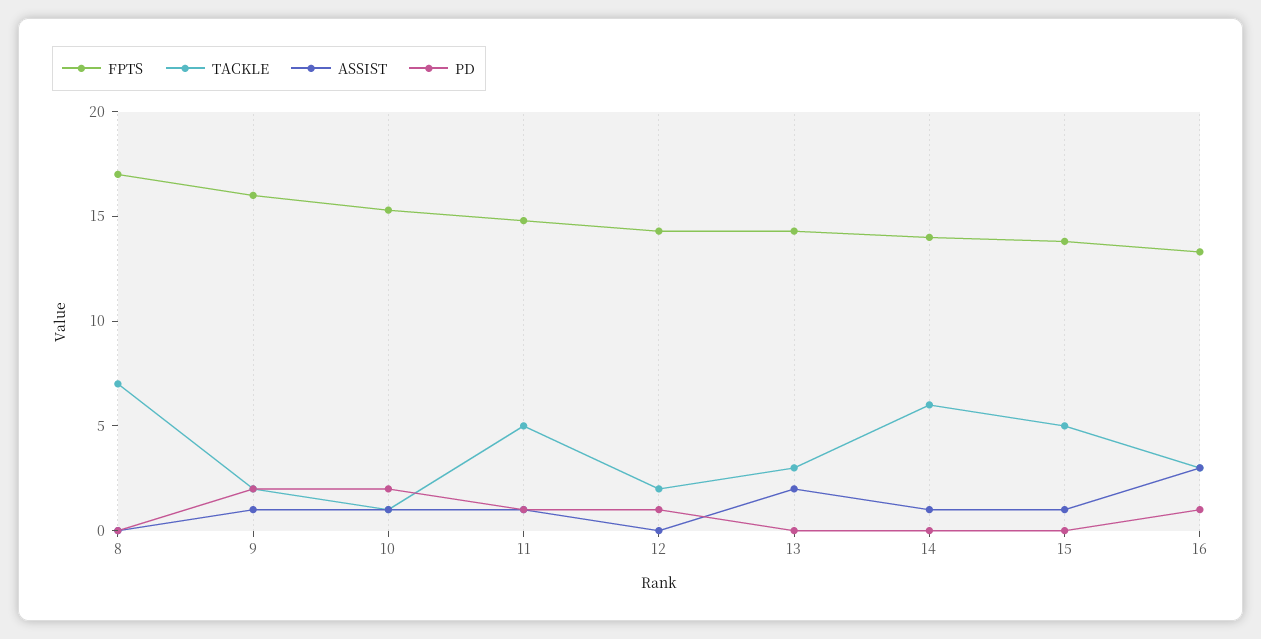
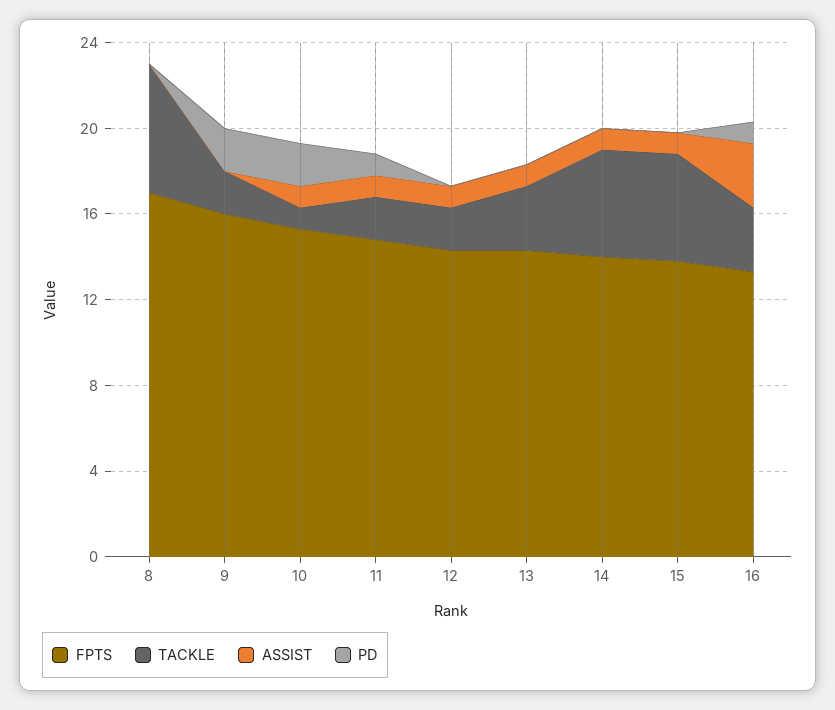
TACKLE, 8: 7 -> 6
ASSIST, 9: 1 -> 0
TACKLE, 11: 5 -> 2
ASSIST, 12: 0 -> 1
PD, 12: 1 -> 0
ASSIST, 13: 2 -> 1
TACKLE, 14: 6 -> 5

